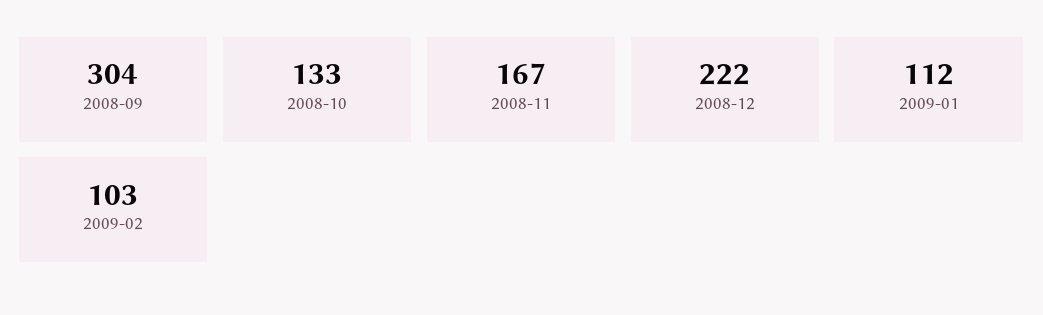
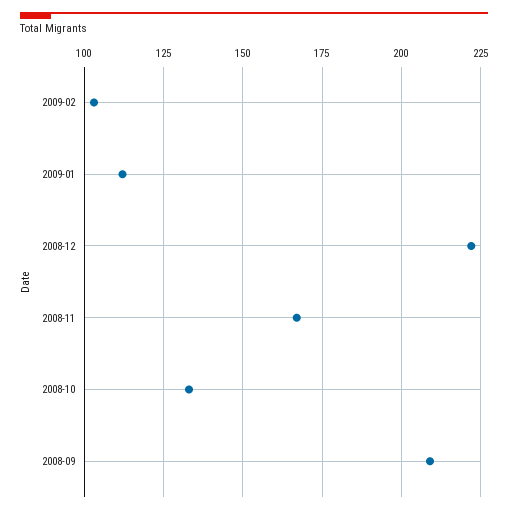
2008-09: 304 -> 210

